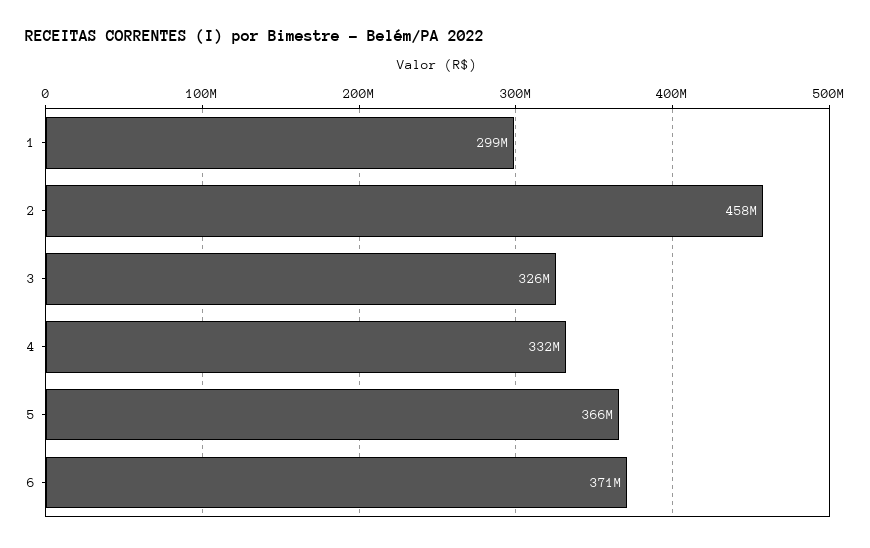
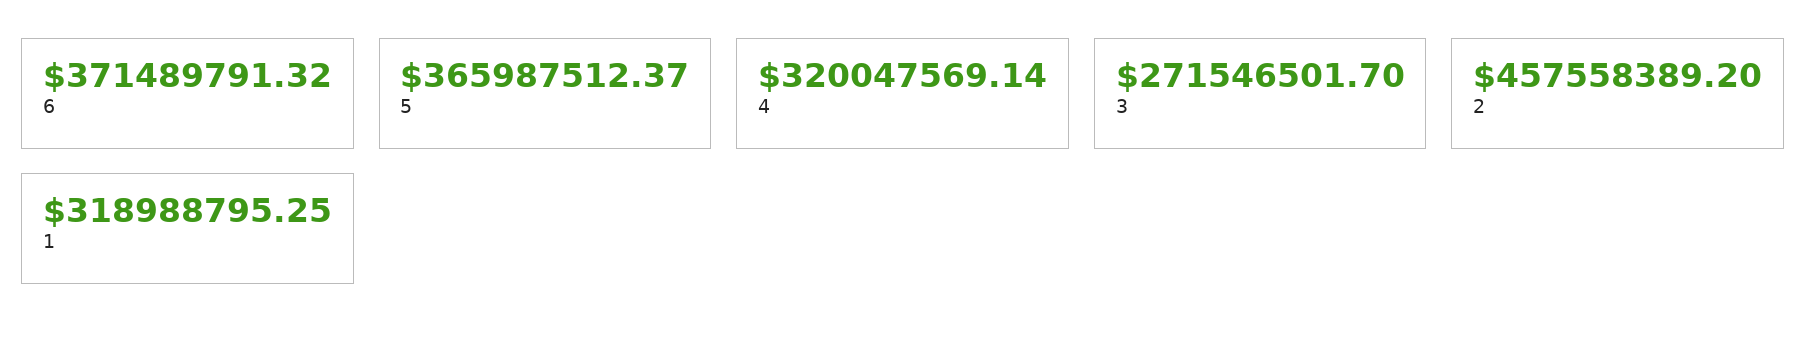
1: 299000000 -> 318988795.25
3: 326000000 -> 271546501.7
4: 332000000 -> 320047569.14

